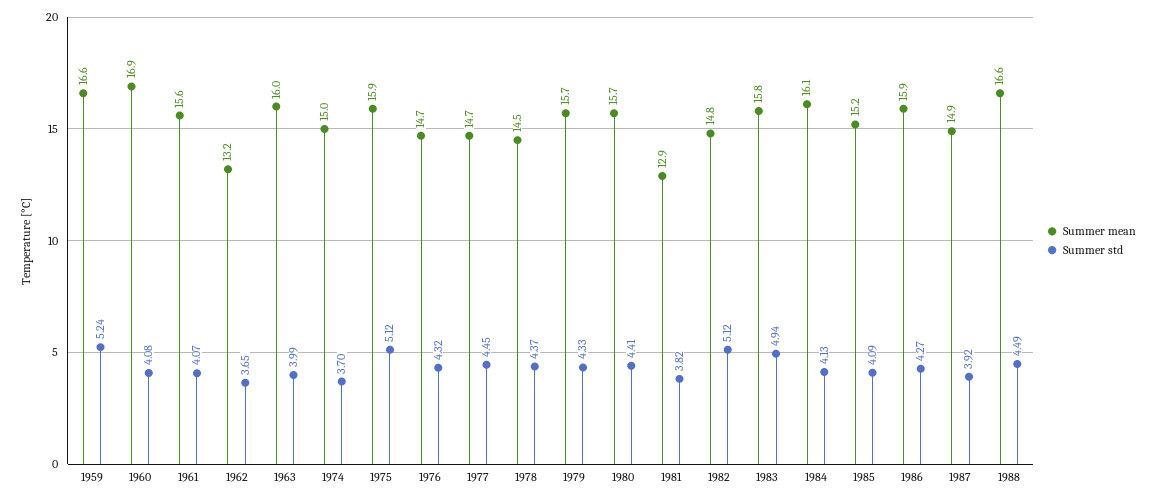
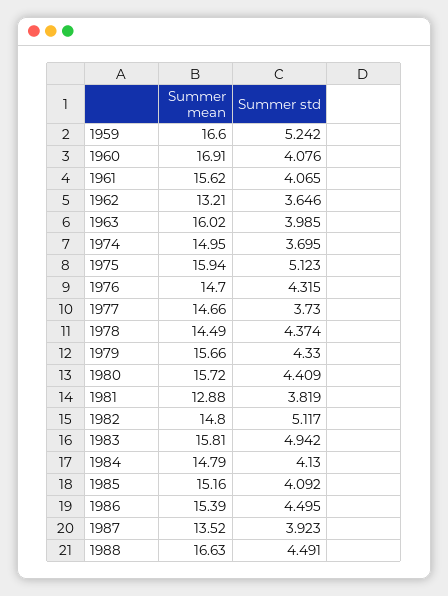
Summer std, 1977: 4.45 -> 3.73
Summer mean, 1984: 16.1 -> 14.79
Summer mean, 1986: 15.9 -> 15.39
Summer std, 1986: 4.27 -> 4.495
Summer mean, 1987: 14.9 -> 13.52

